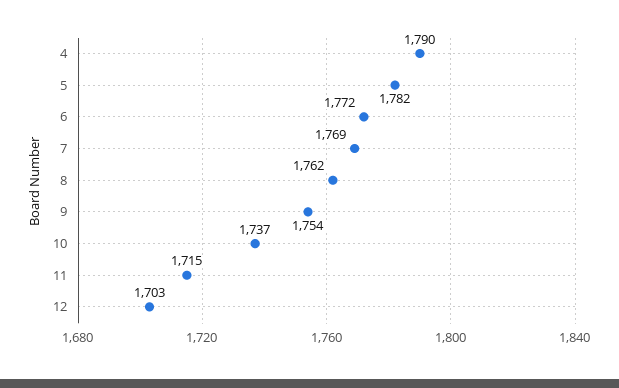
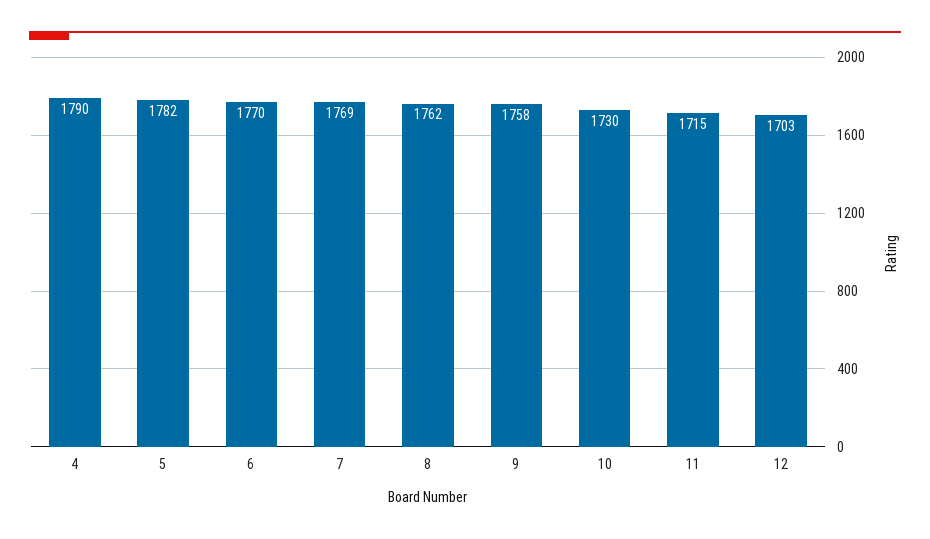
6: 1772 -> 1770
9: 1754 -> 1758
10: 1737 -> 1730

